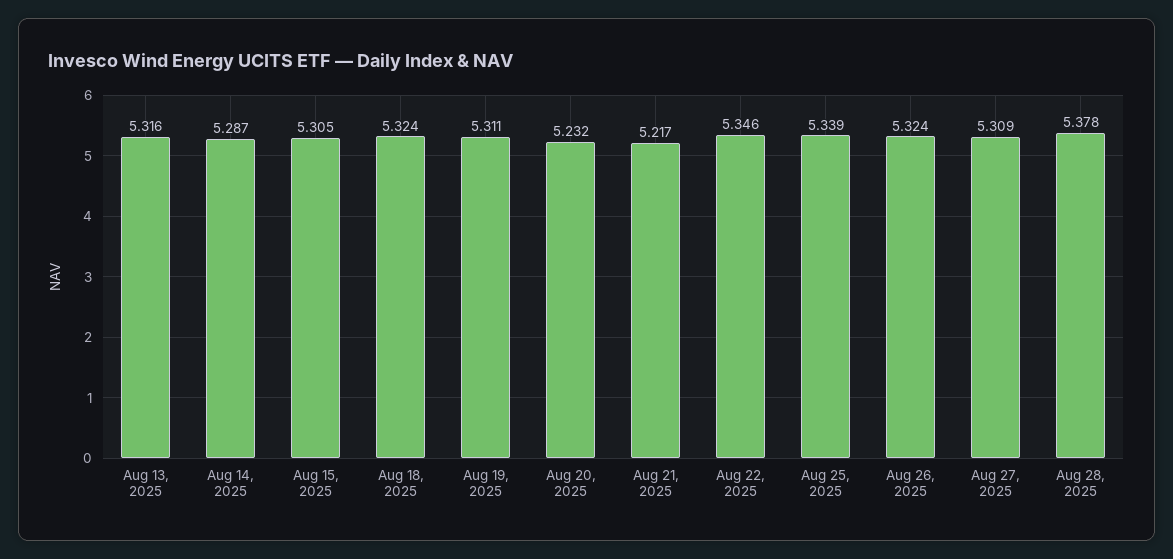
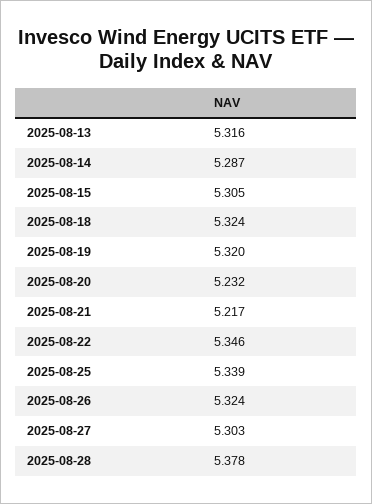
Aug 19, 2025: 5.311 -> 5.32
Aug 27, 2025: 5.309 -> 5.303

